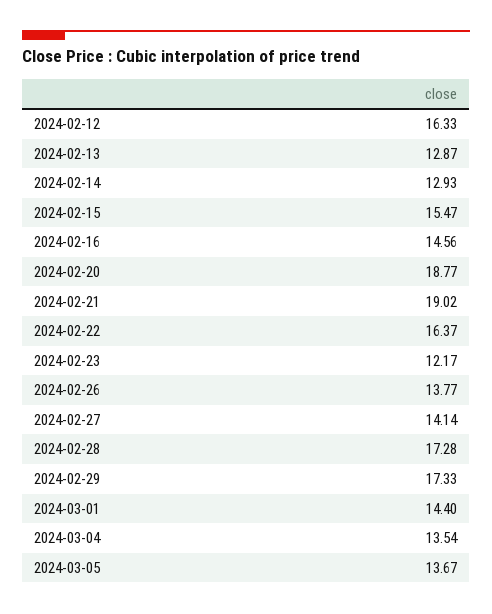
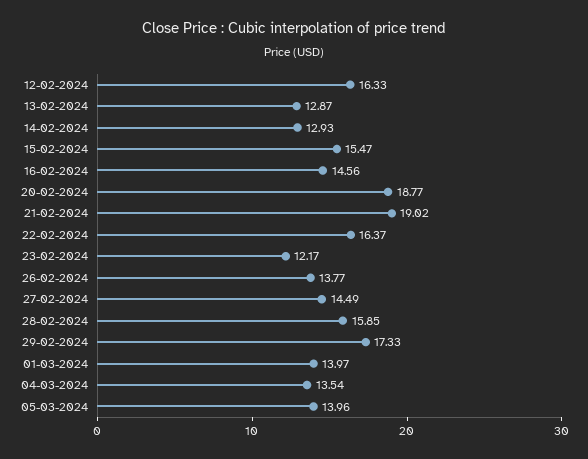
2024-02-27: 14.14 -> 14.49
2024-02-28: 17.28 -> 15.85
2024-03-01: 14.4 -> 13.97
2024-03-05: 13.67 -> 13.96

